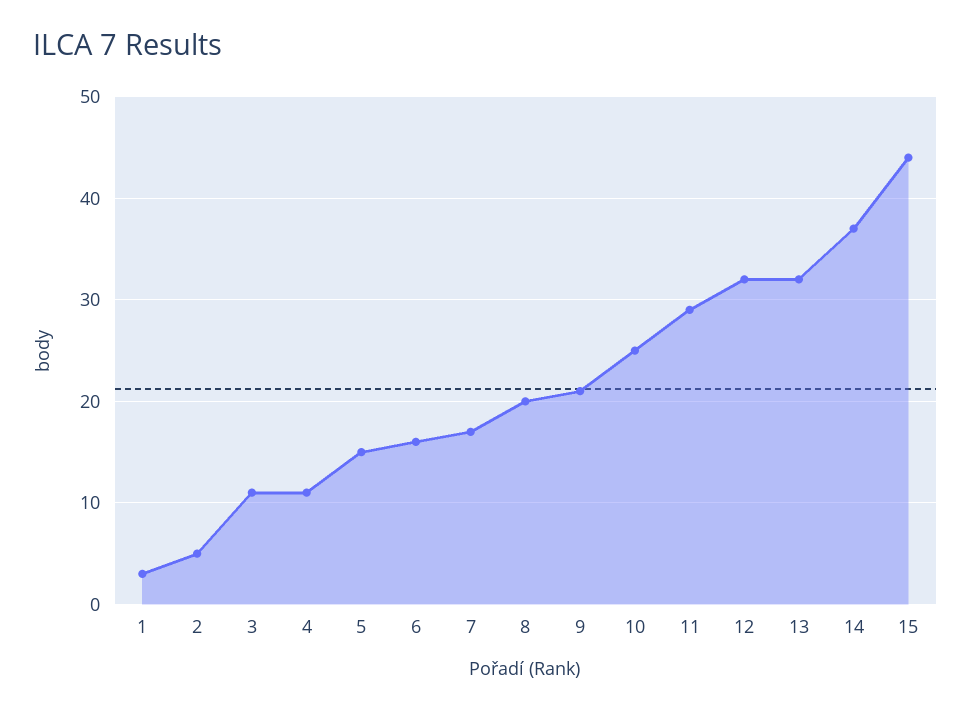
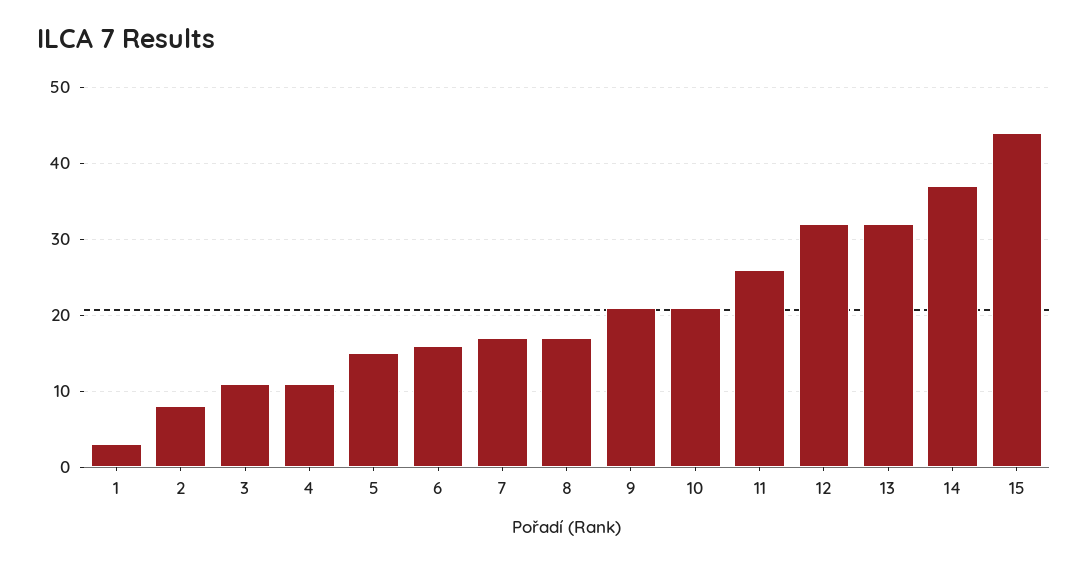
2: 5 -> 8
8: 20 -> 17
10: 25 -> 21
11: 29 -> 26

